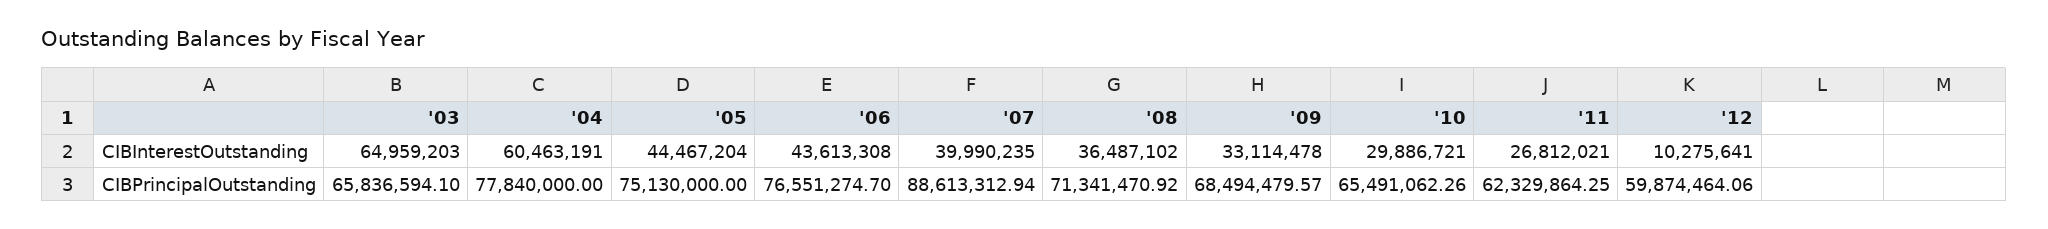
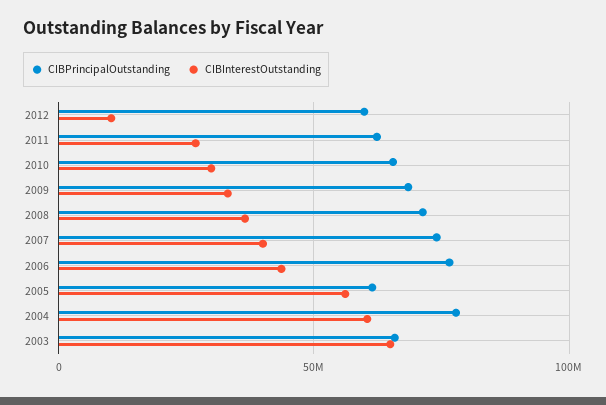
CIBInterestOutstanding, '05: 44467204 -> 55000000
CIBPrincipalOutstanding, '05: 75130000 -> 60000000
CIBPrincipalOutstanding, '07: 88613312.94 -> 75000000

